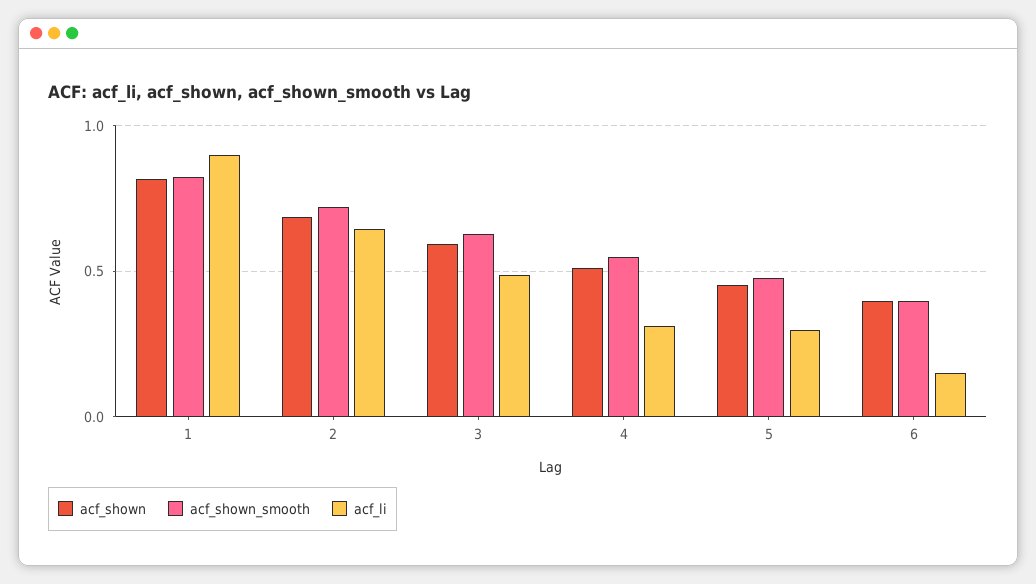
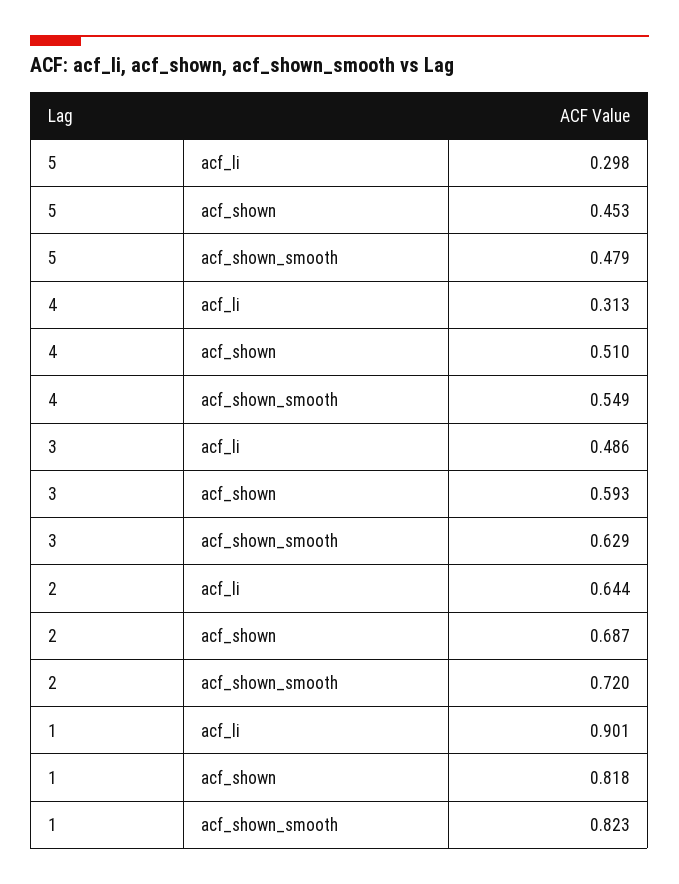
acf_shown, 6: 0.4 -> none
acf_shown_smooth, 6: 0.4 -> none
acf_li, 6: 0.15 -> none

